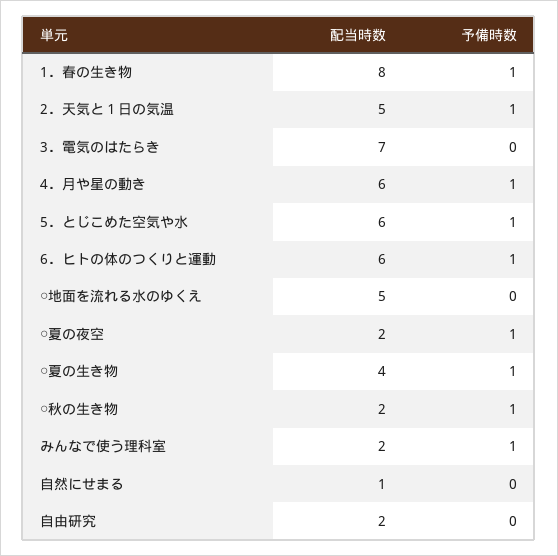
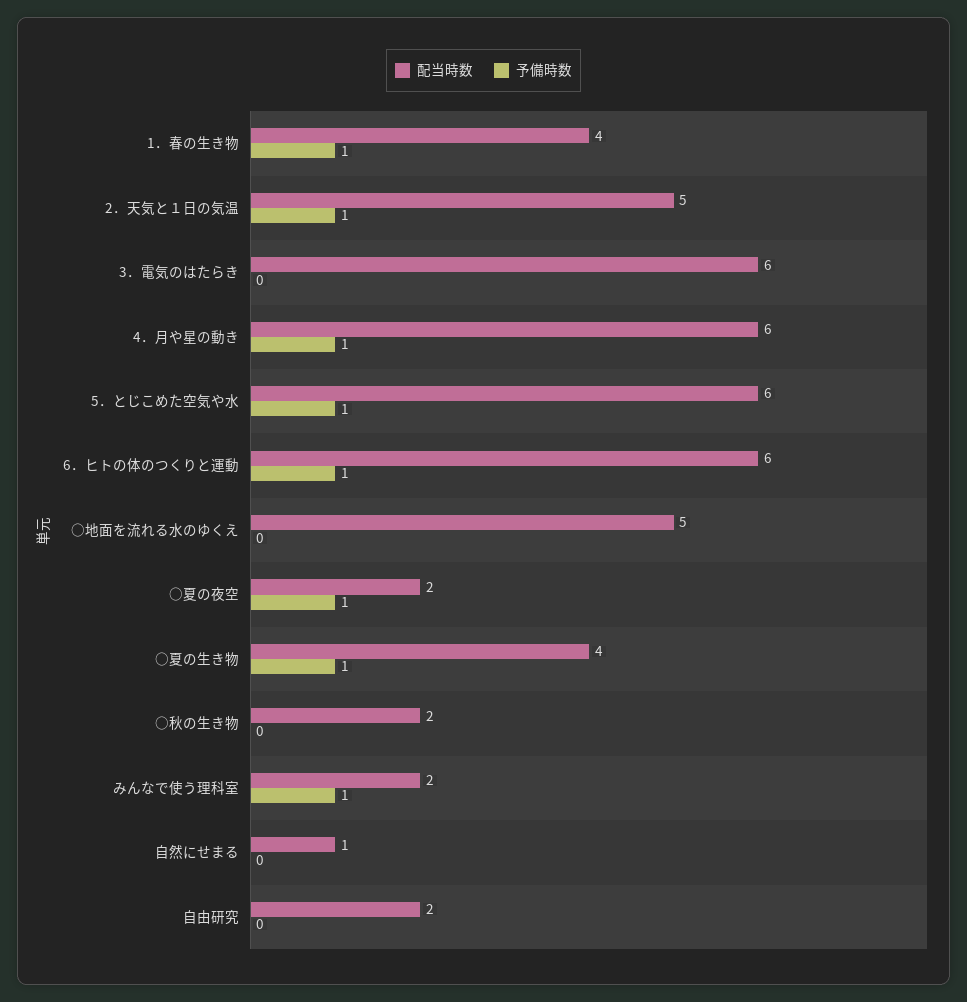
配当時数, 1．春の生き物: 8 -> 4
配当時数, 3．電気のはたらき: 7 -> 6
予備時数, ○秋の生き物: 1 -> 0

